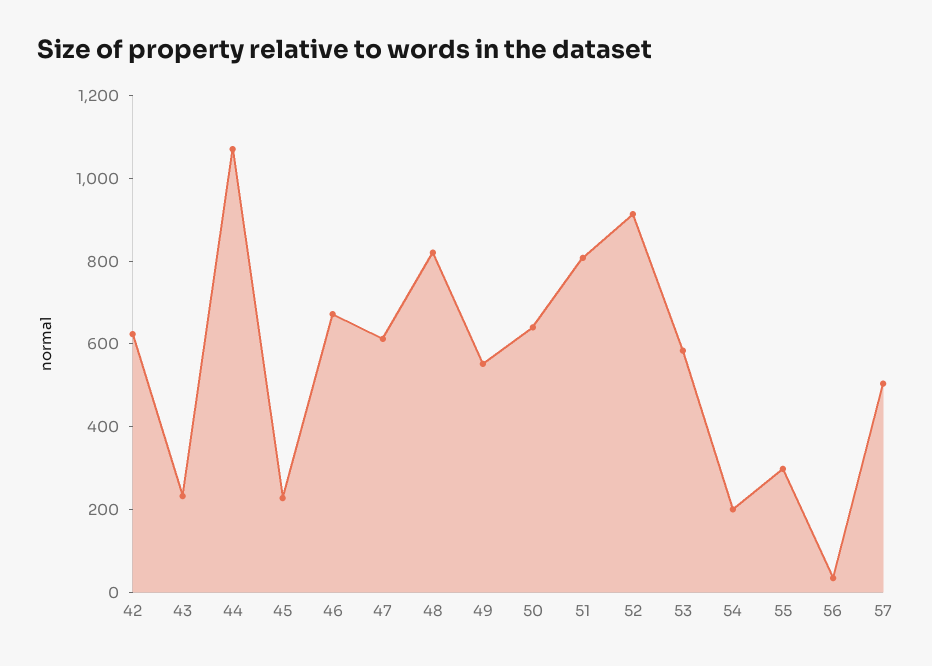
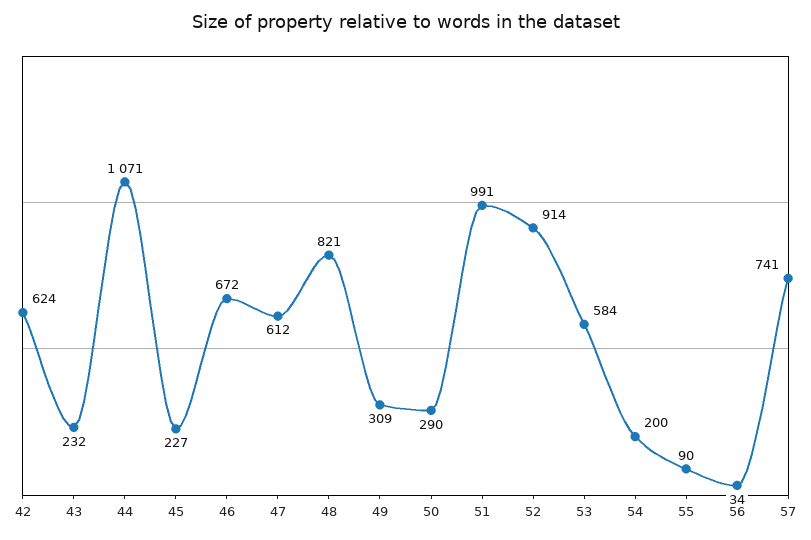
49: 550 -> 309
50: 650 -> 290
51: 800 -> 991
55: 300 -> 90
57: 500 -> 741

